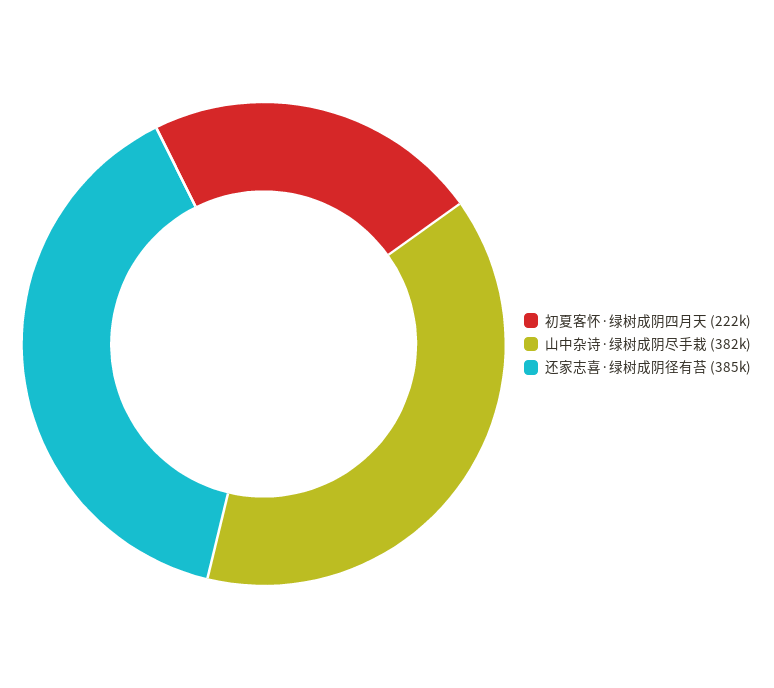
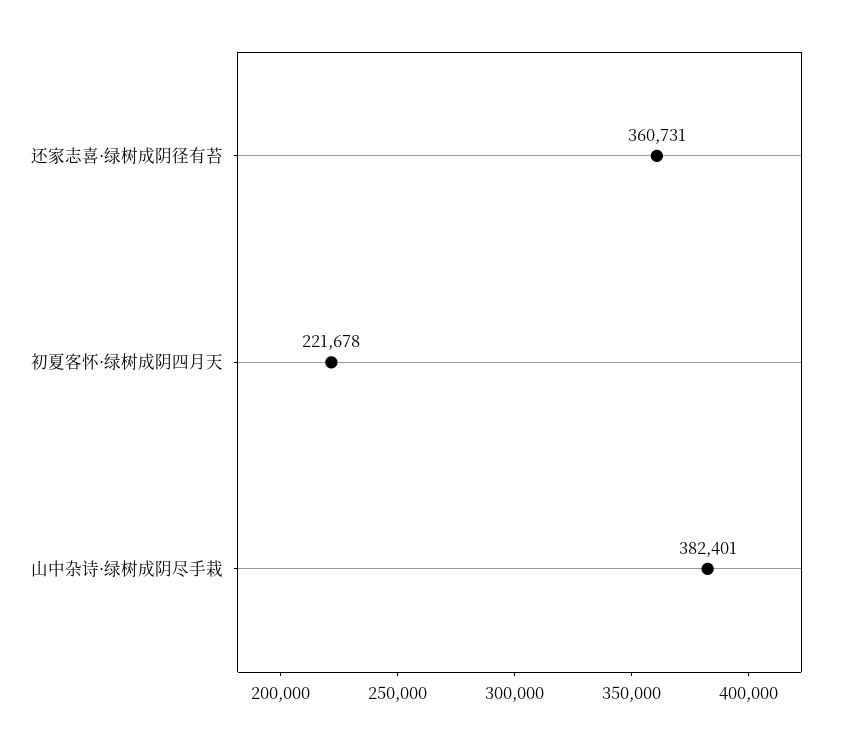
还家志喜·绿树成阴径有苔: 385000 -> 360731

